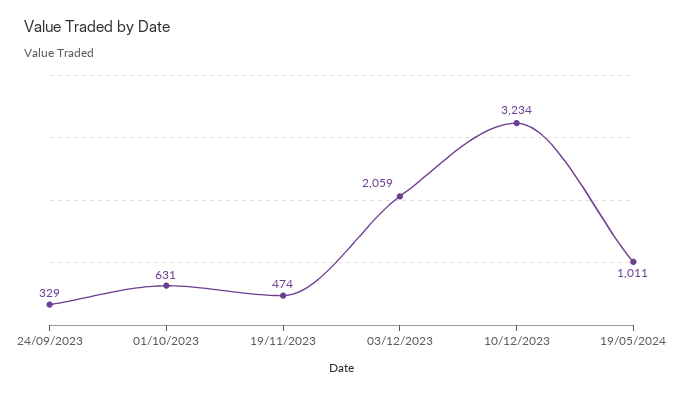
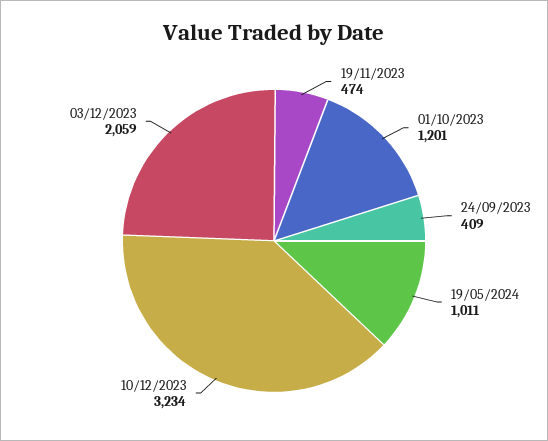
24/09/2023: 329 -> 409
01/10/2023: 631 -> 1201

